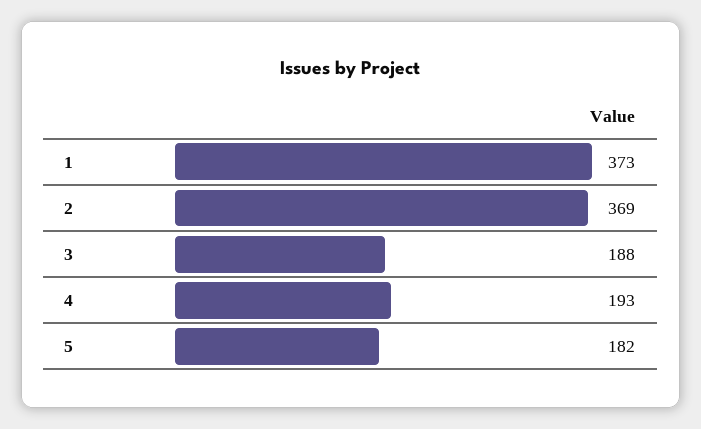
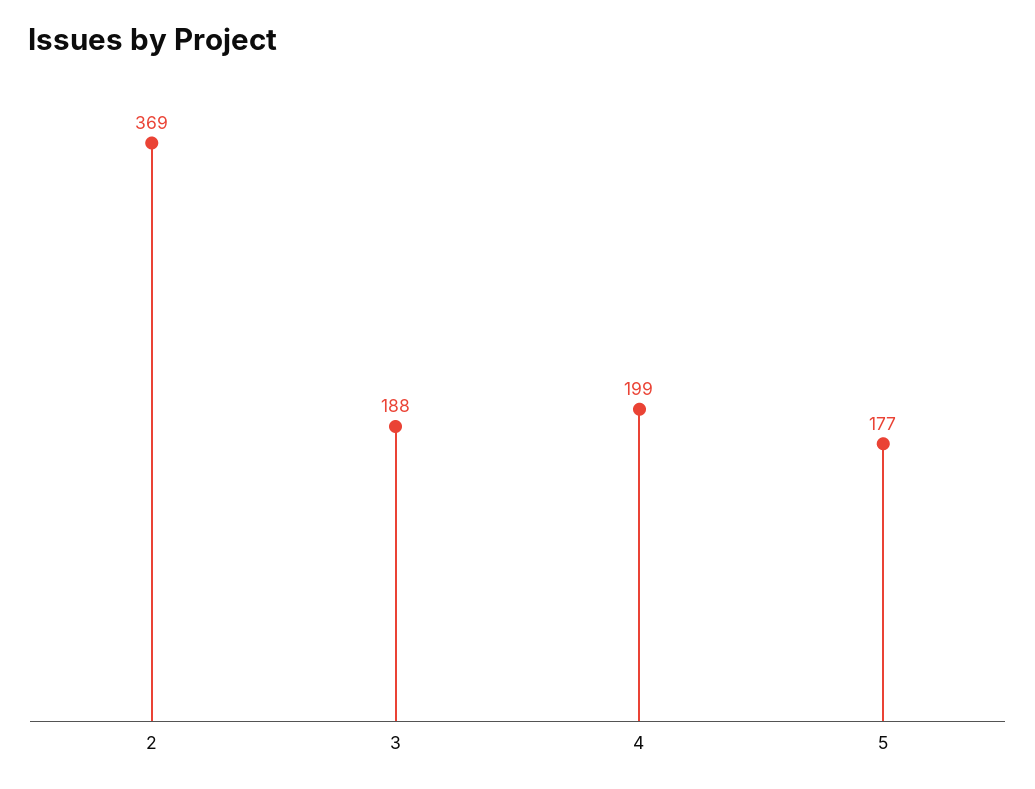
1: 373 -> none
4: 193 -> 199
5: 182 -> 177

